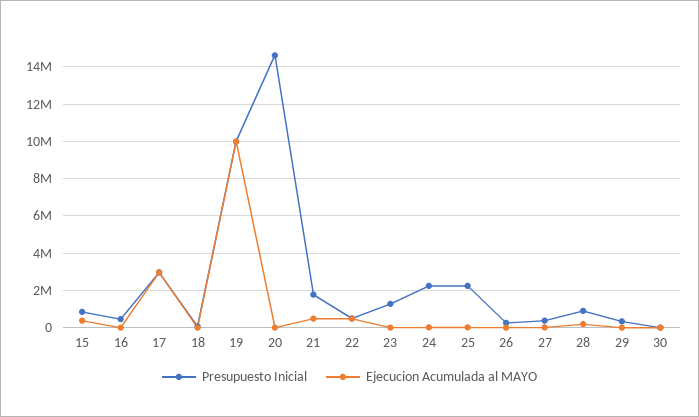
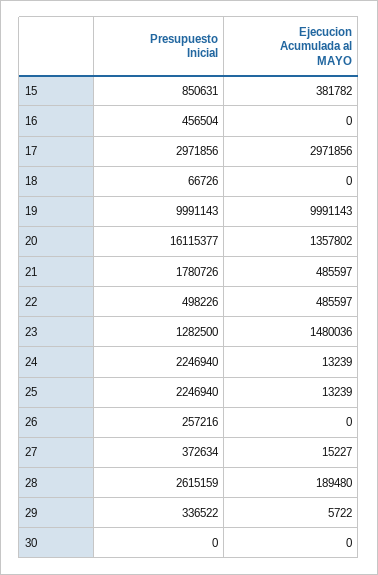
Presupuesto Inicial, 20: 14500000 -> 16115377
Ejecucion Acumulada al MAYO, 20: 0 -> 1357802
Ejecucion Acumulada al MAYO, 23: 0 -> 1480036
Presupuesto Inicial, 28: 1000000 -> 2615159

